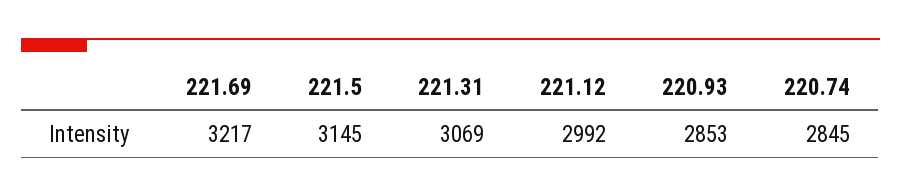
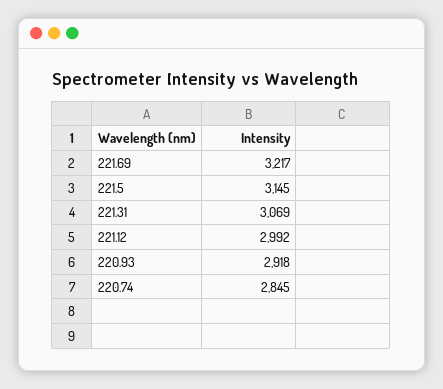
220.93: 2853 -> 2918

